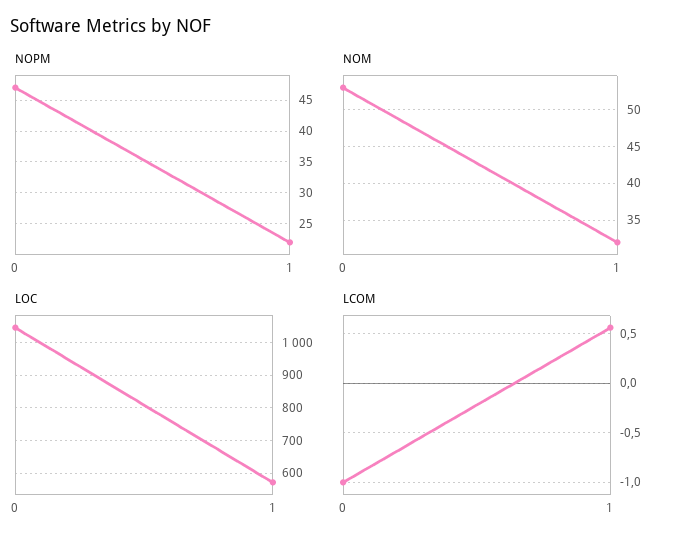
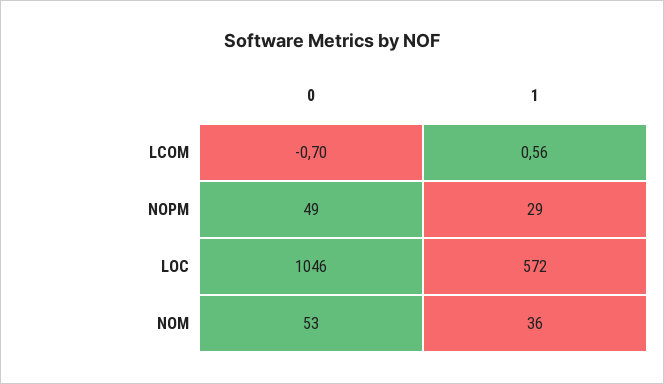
NOPM, 0: 47 -> 49
NOPM, 1: 22 -> 29
NOM, 1: 32 -> 36
LCOM, 0: -1 -> -0.7

